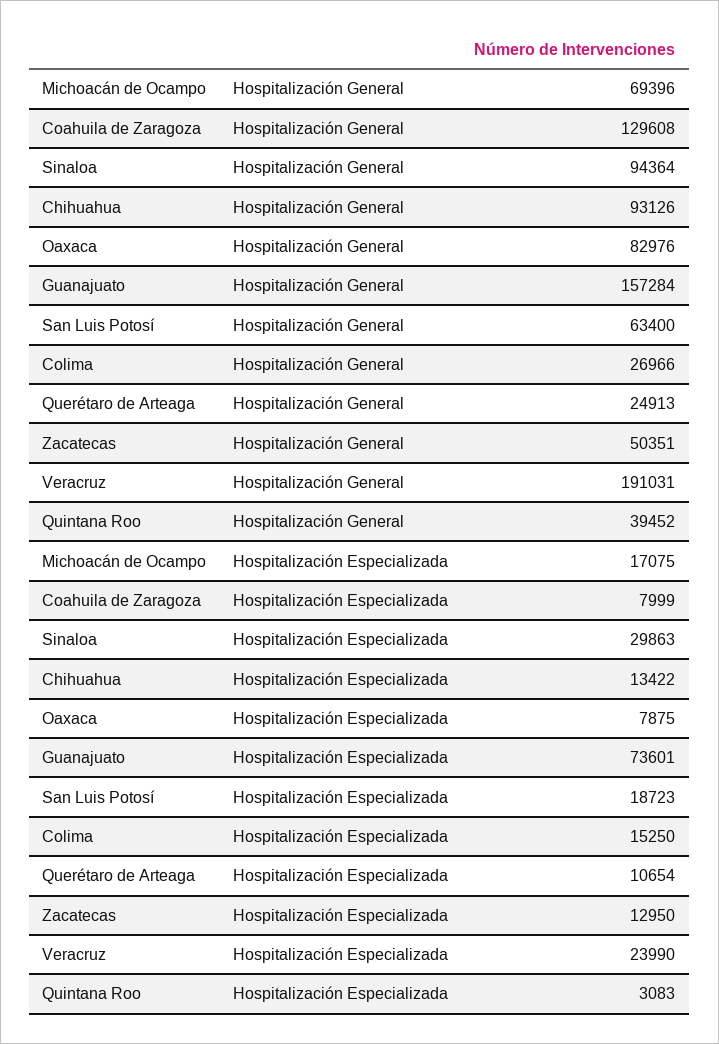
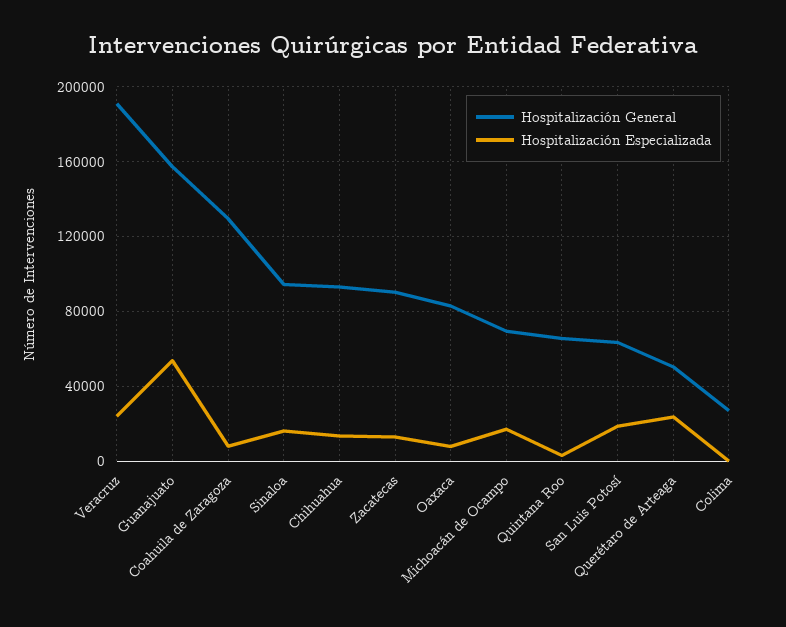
Hospitalización General, Querétaro de Arteaga: 24913 -> 50000
Hospitalización General, Zacatecas: 50351 -> 90000
Hospitalización General, Quintana Roo: 39452 -> 65000
Hospitalización Especializada, Sinaloa: 29863 -> 15000
Hospitalización Especializada, Guanajuato: 73601 -> 55000
Hospitalización Especializada, Colima: 15250 -> 0
Hospitalización Especializada, Querétaro de Arteaga: 10654 -> 25000

